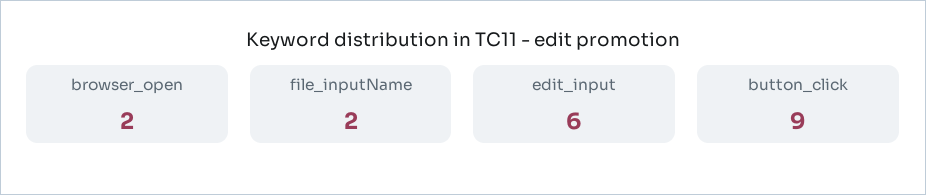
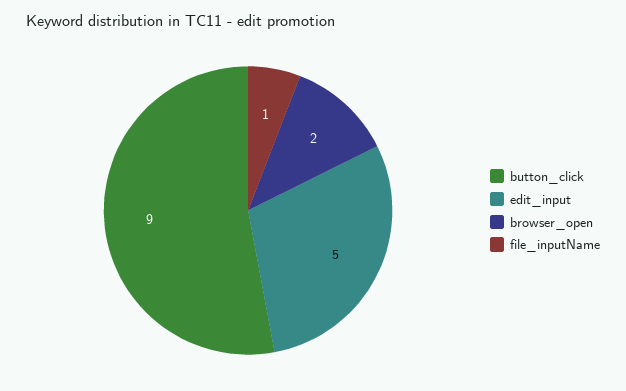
file_inputName: 2 -> 1
edit_input: 6 -> 5

